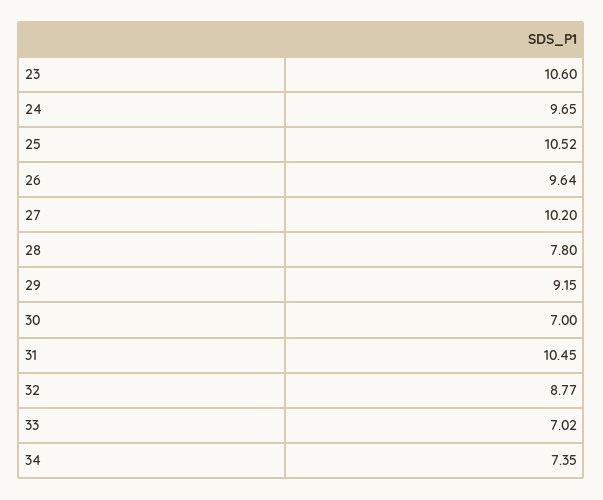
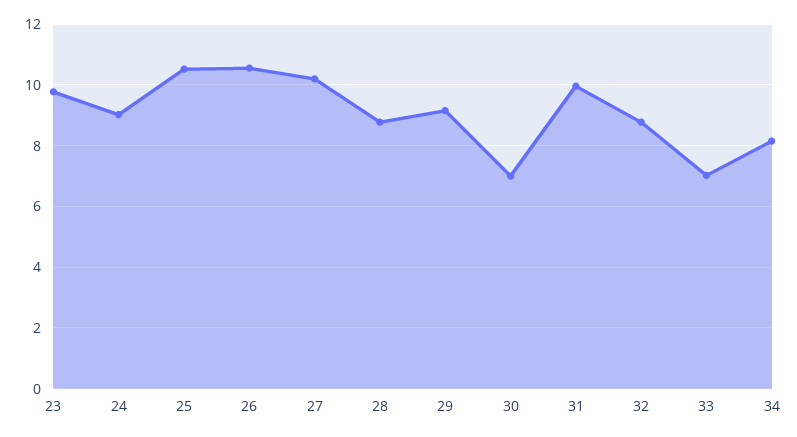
23: 10.6 -> 9.8
24: 9.65 -> 9
26: 9.64 -> 10.6
28: 7.8 -> 8.8
31: 10.45 -> 10
34: 7.35 -> 8.2

